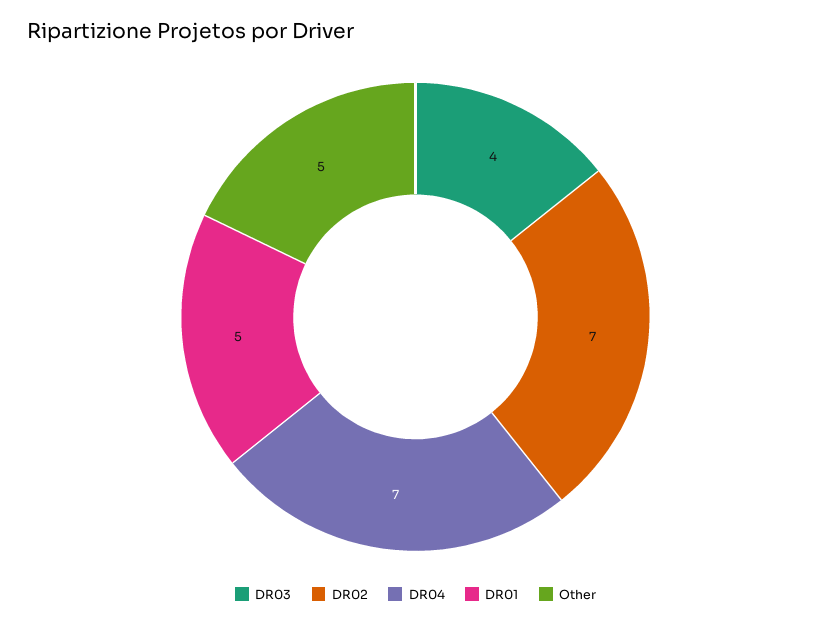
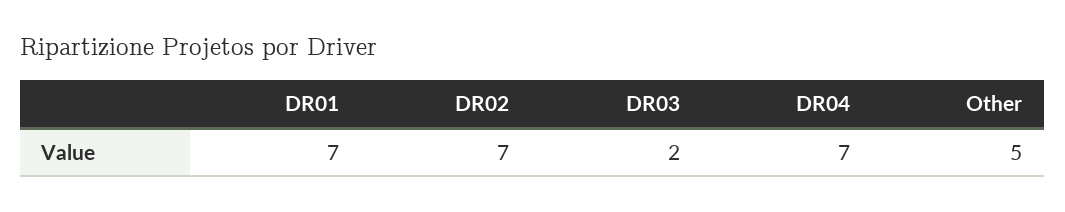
DR03: 4 -> 2
DR01: 5 -> 7

